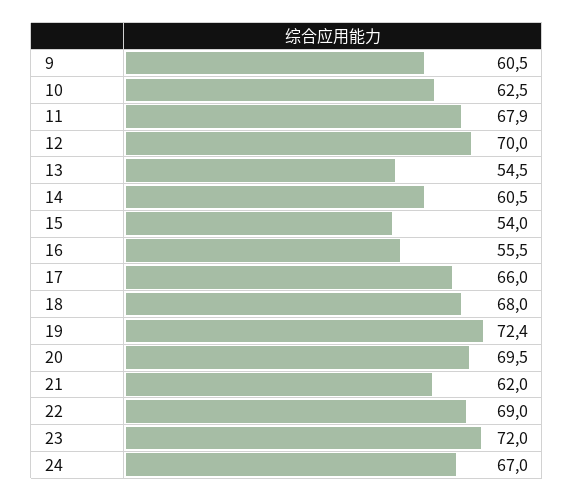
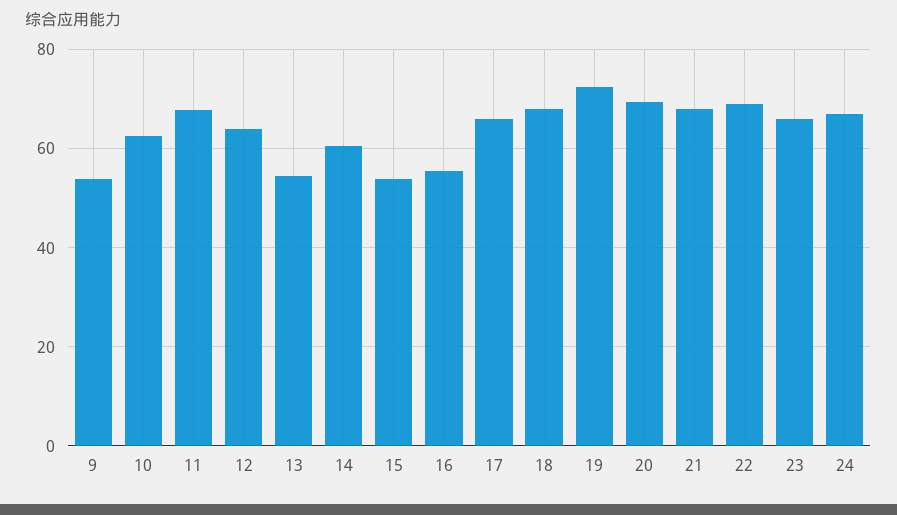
9: 60.5 -> 54
12: 70 -> 64
21: 62 -> 68
23: 72 -> 66

